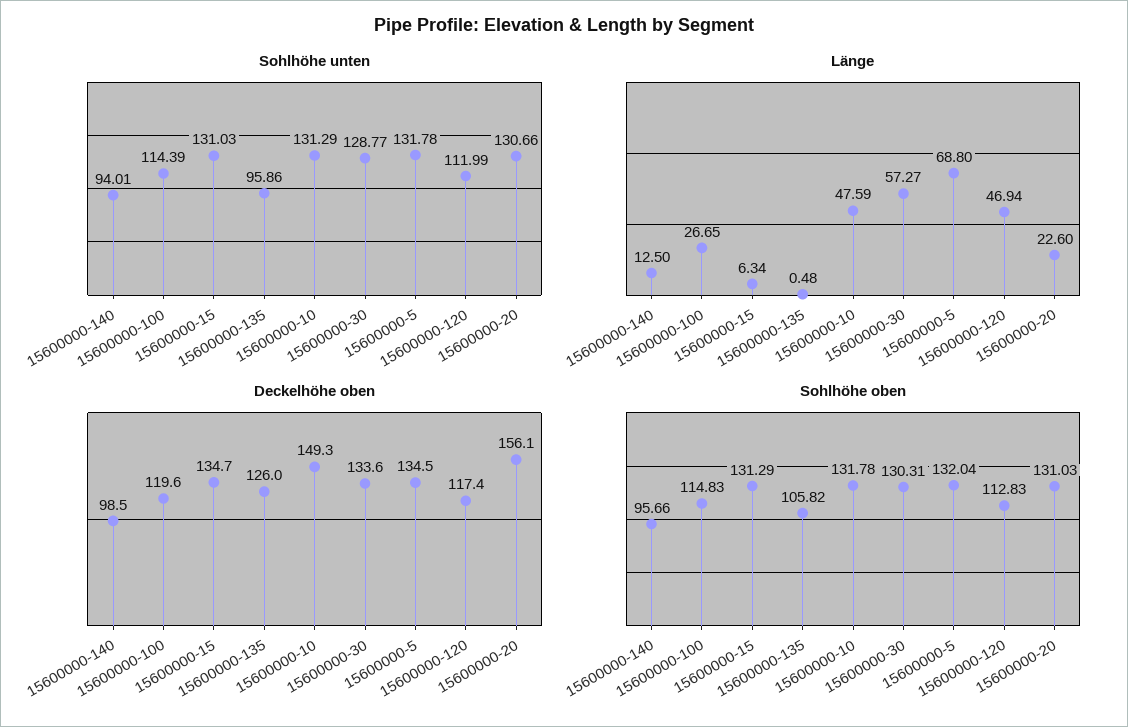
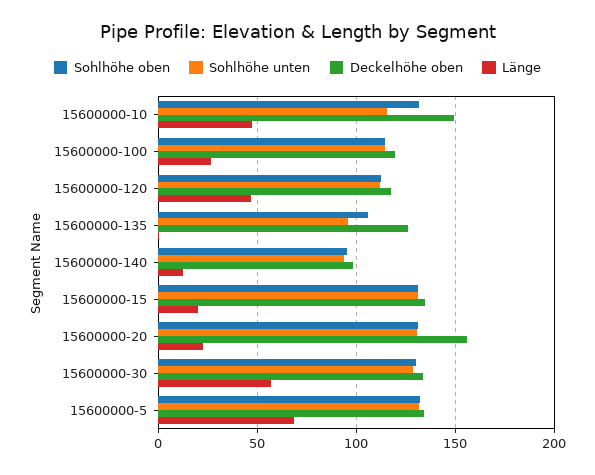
Sohlhöhe unten, 15600000-10: 131.29 -> 115
Länge, 15600000-15: 6.34 -> 20

